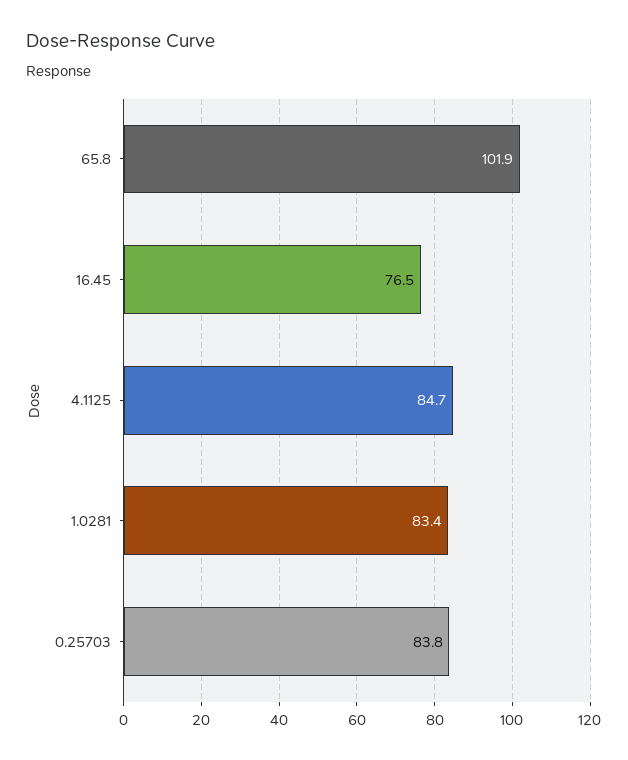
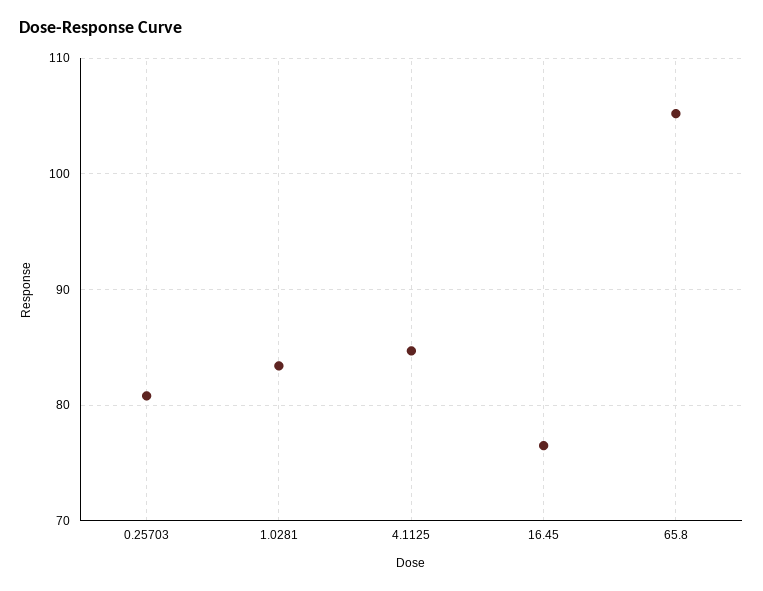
65.8: 101.9 -> 105
0.25703: 83.8 -> 81

